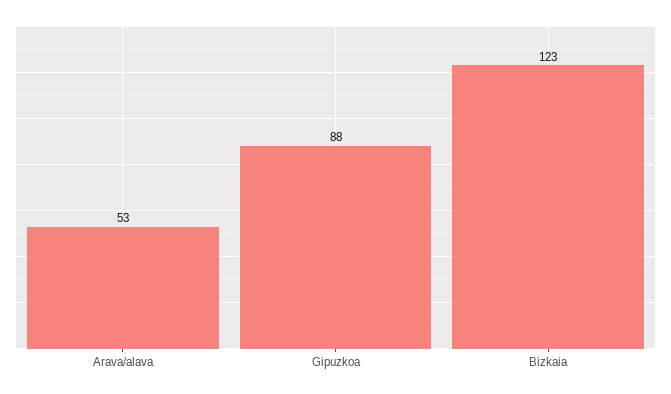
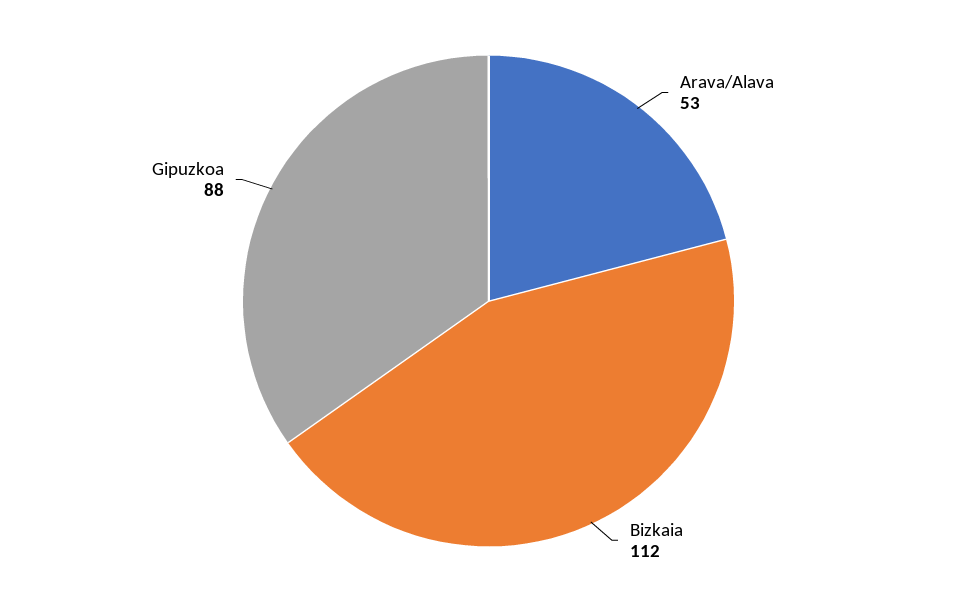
Bizkaia: 123 -> 112

